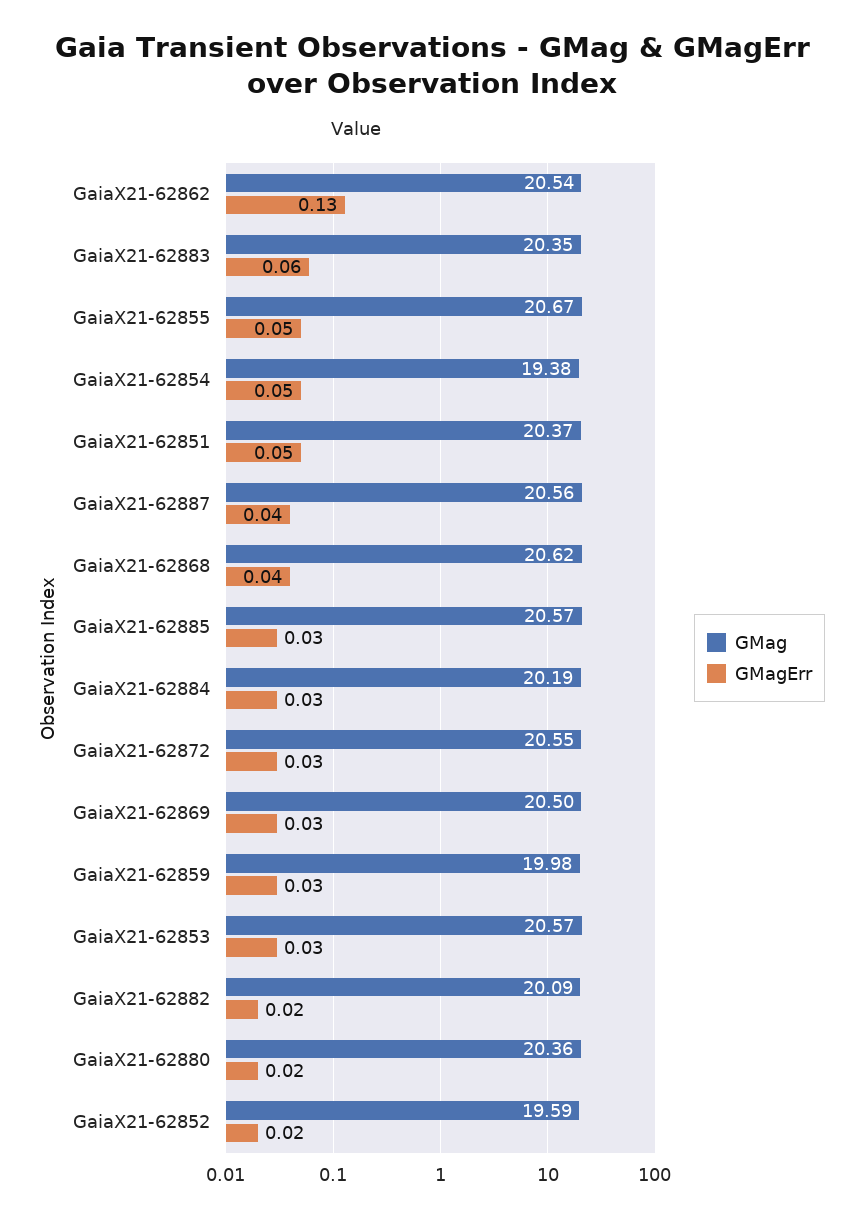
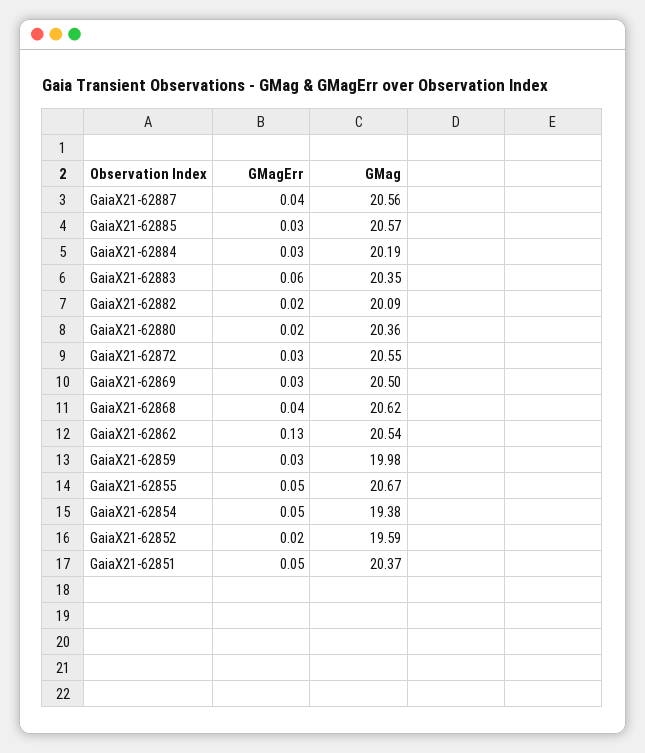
GMag, GaiaX21-62853: 20.57 -> none
GMagErr, GaiaX21-62853: 0.03 -> none

